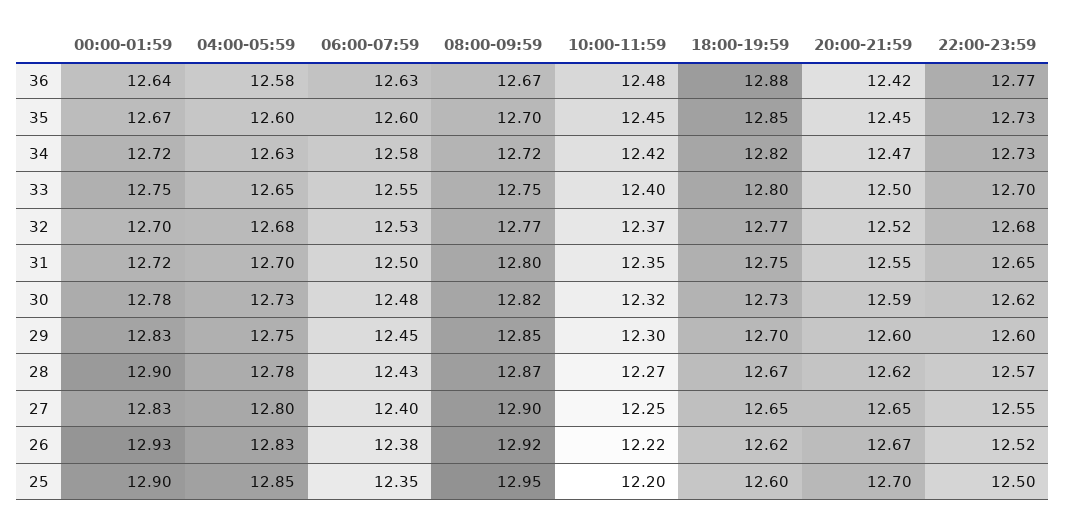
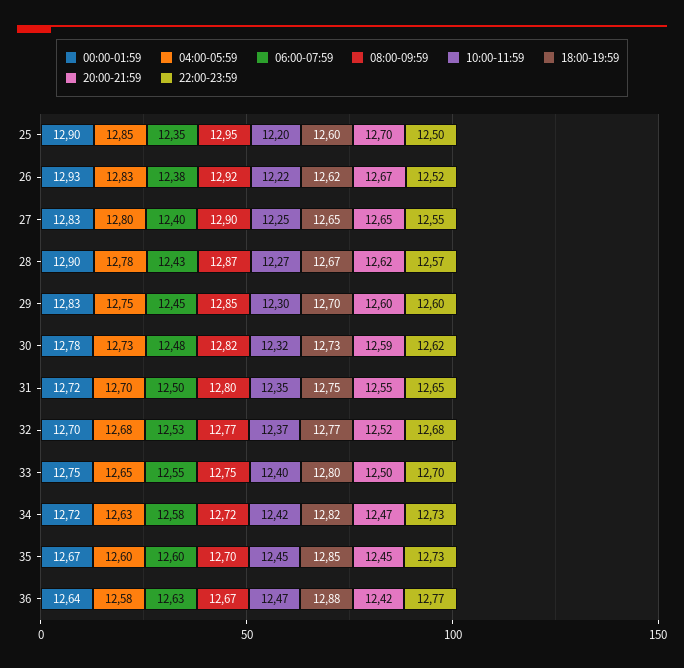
10:00-11:59, 36: 12.48 -> 12.47

